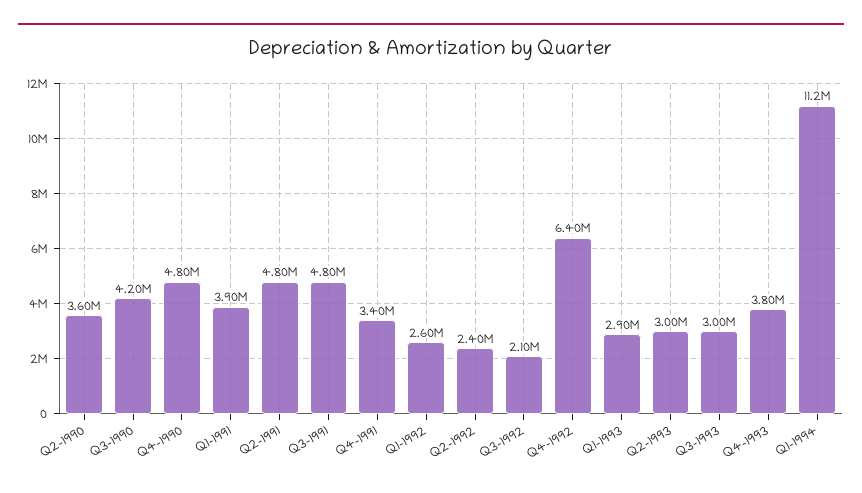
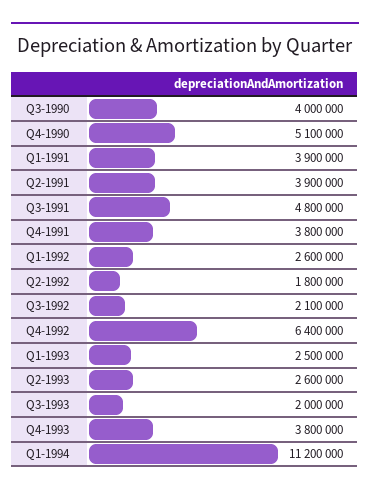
Q2-1990: 3600000 -> none
Q3-1990: 4200000 -> 4000000
Q4-1990: 4800000 -> 5100000
Q2-1991: 4800000 -> 3900000
Q4-1991: 3400000 -> 3800000
Q2-1992: 2400000 -> 1800000
Q1-1993: 2900000 -> 2500000
Q2-1993: 3000000 -> 2600000
Q3-1993: 3000000 -> 2000000

